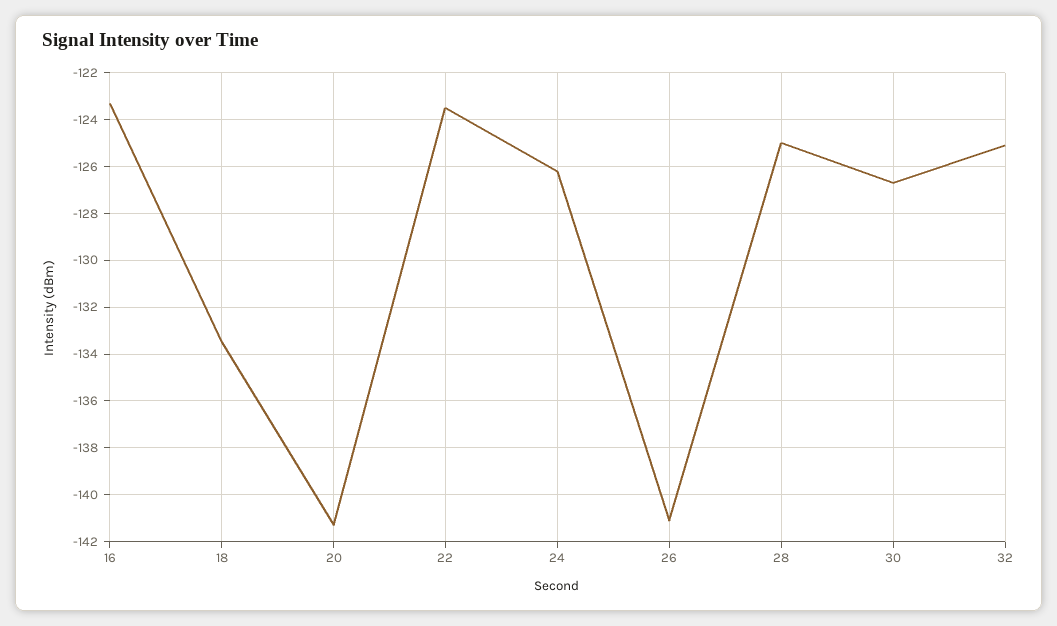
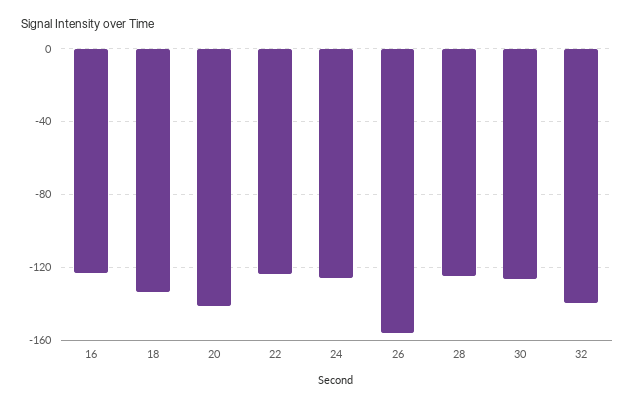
26: -141 -> -155
32: -125 -> -140

